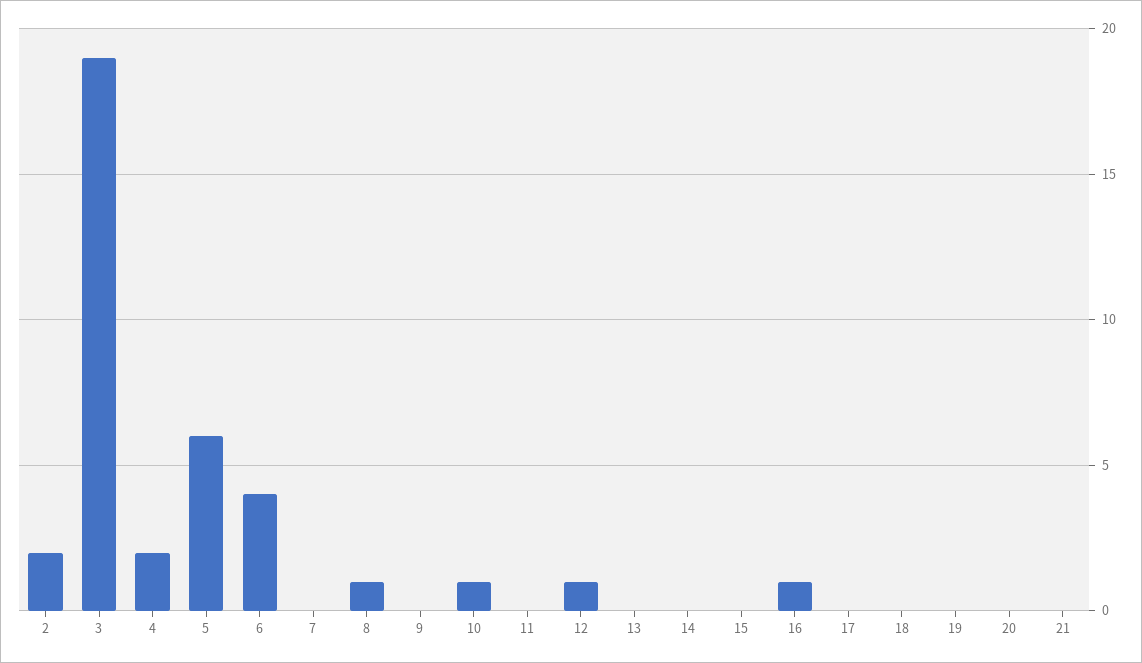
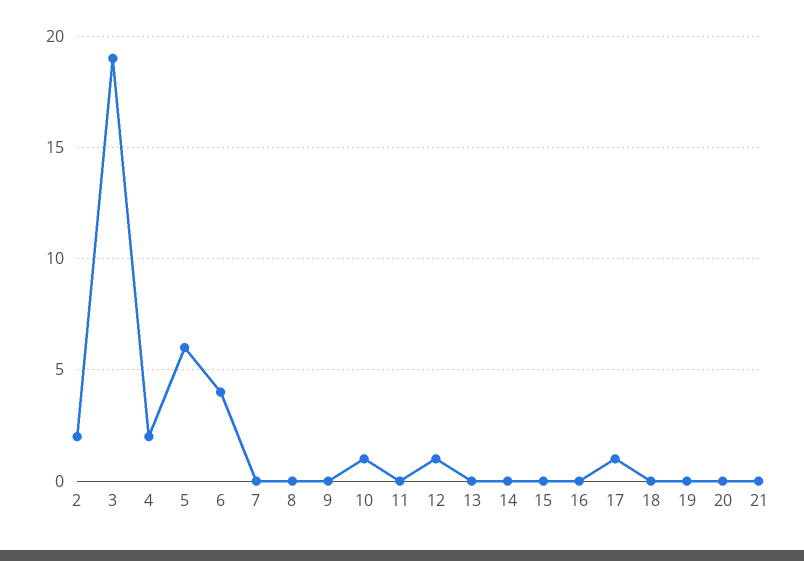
8: 1 -> 0
16: 1 -> 0
17: 0 -> 1

